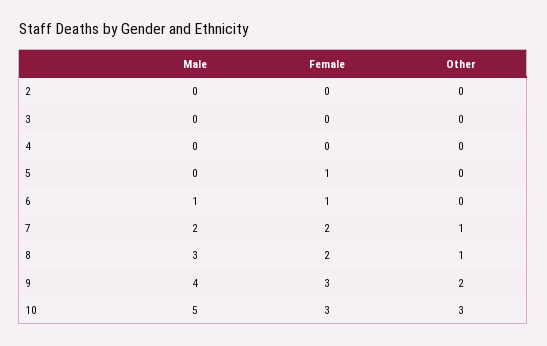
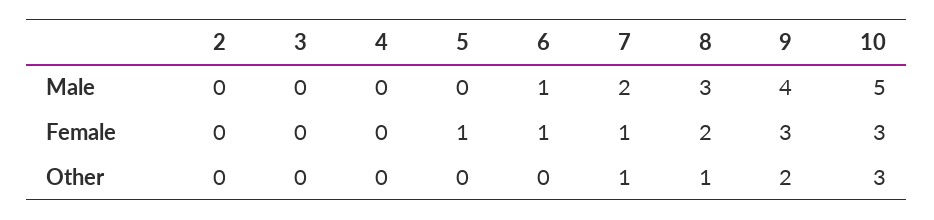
Female, 7: 2 -> 1

